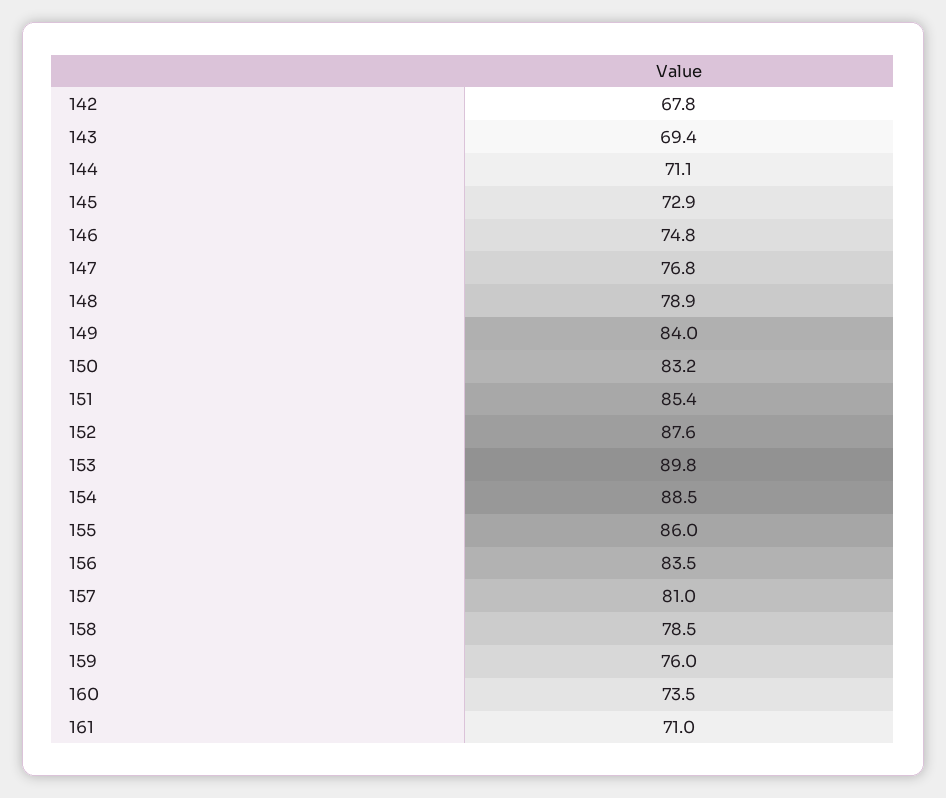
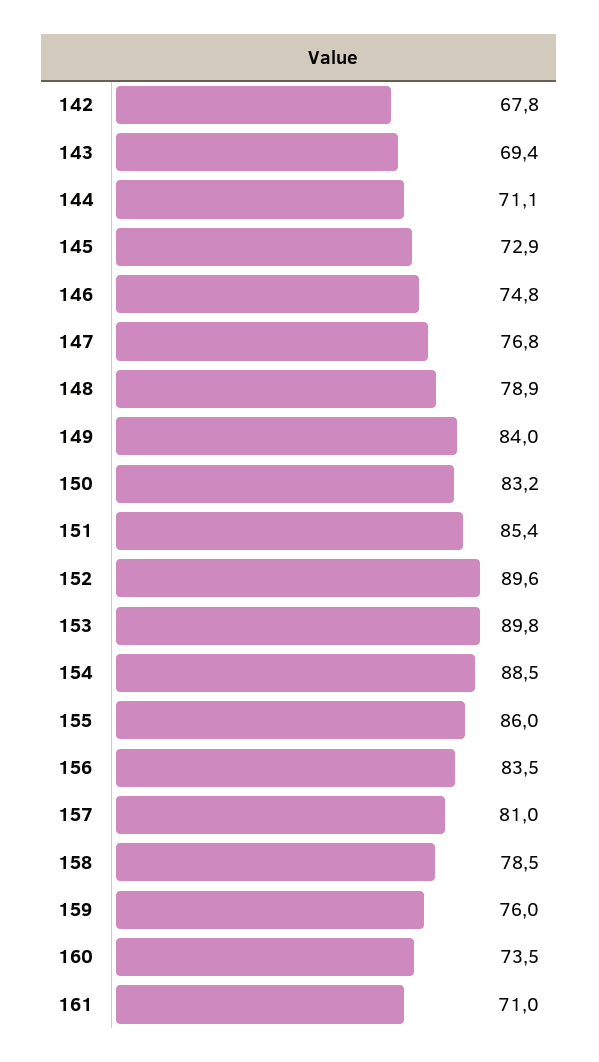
152: 87.6 -> 89.6

